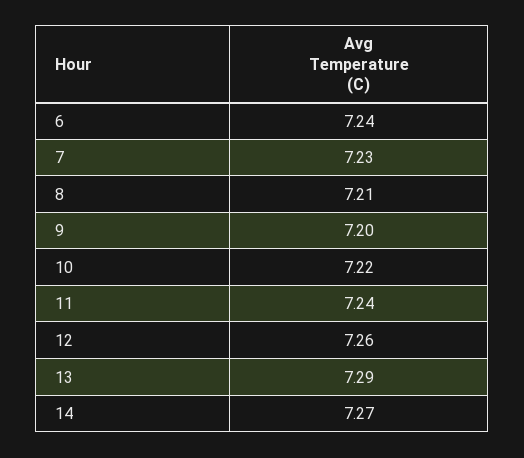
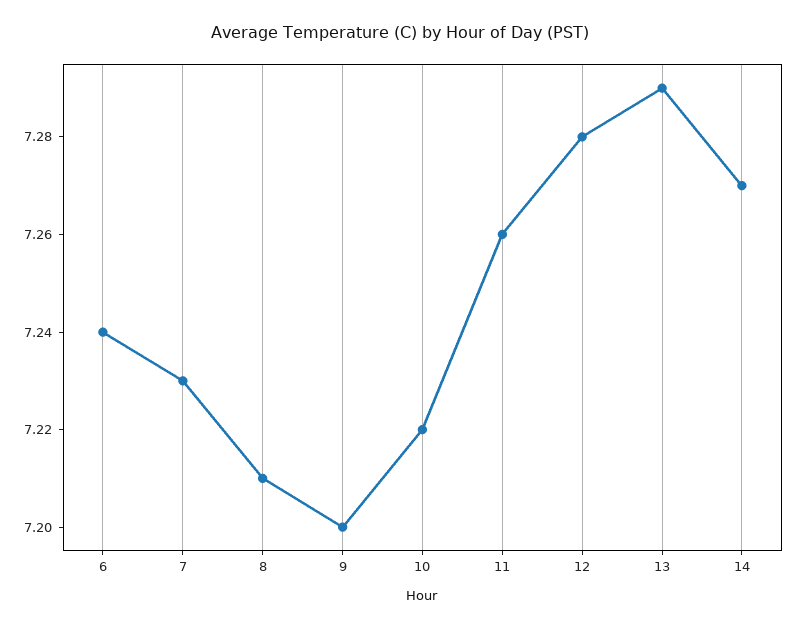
11: 7.24 -> 7.26
12: 7.26 -> 7.28

